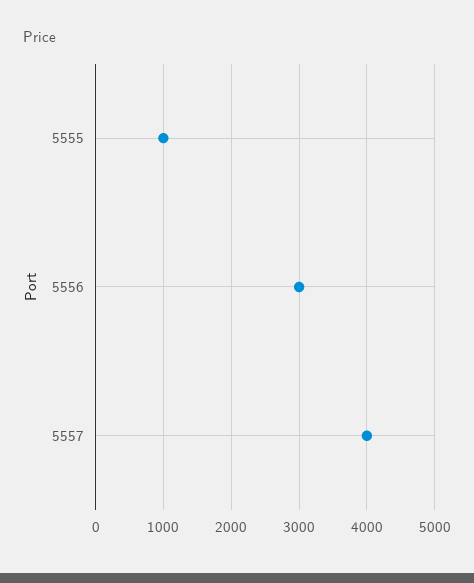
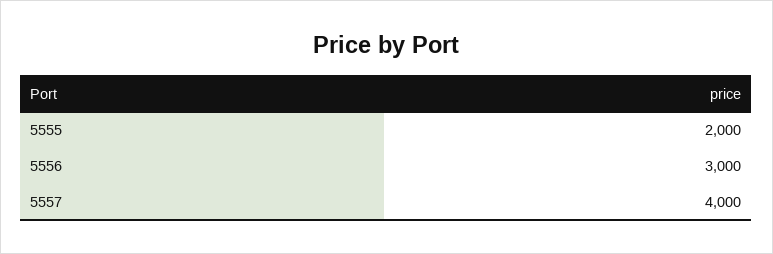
5555: 1000 -> 2000

